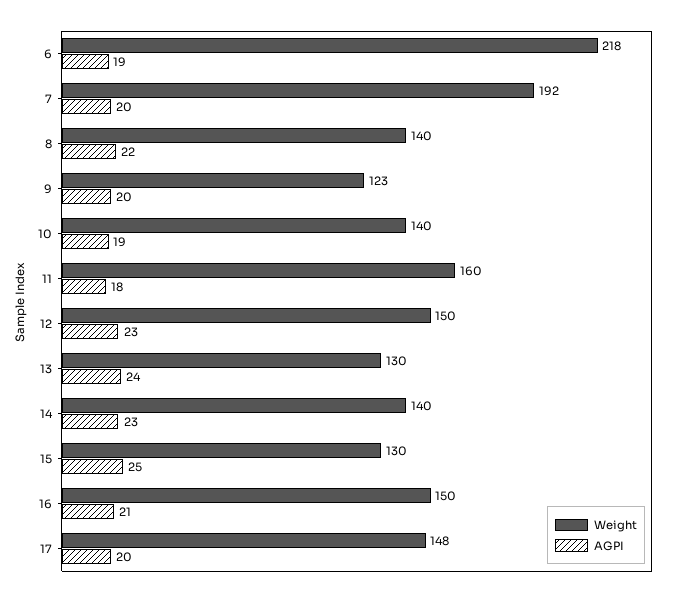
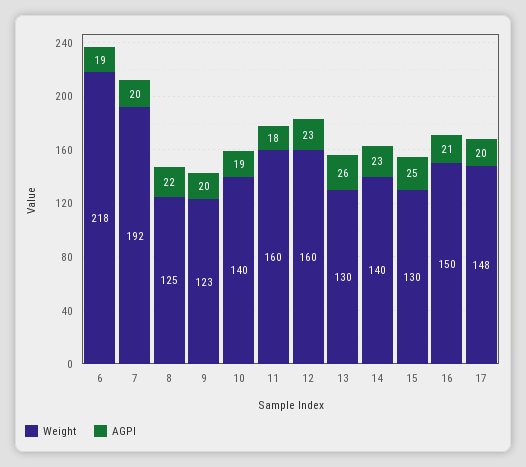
Weight, 8: 140 -> 125
Weight, 12: 150 -> 160
AGPI, 13: 24 -> 26

